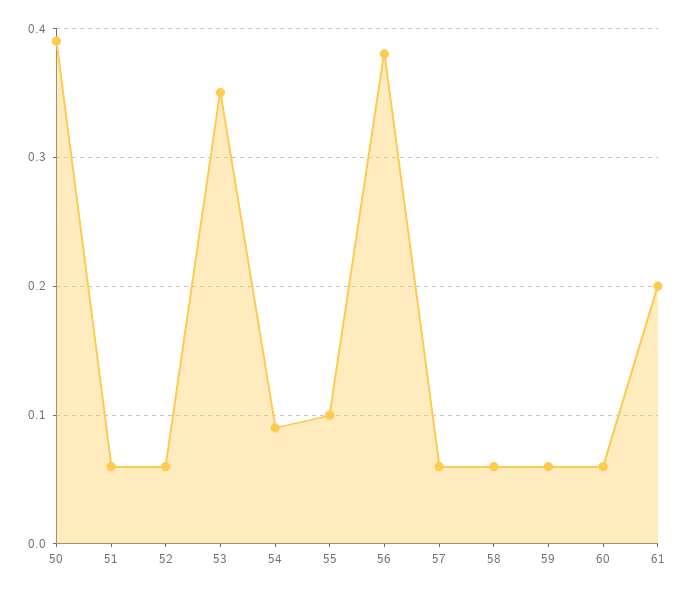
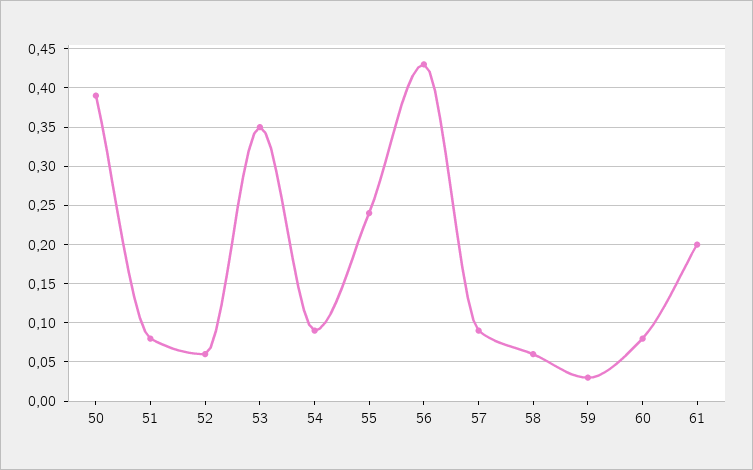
51: 0.06 -> 0.08
55: 0.1 -> 0.24
56: 0.38 -> 0.43
57: 0.06 -> 0.09
59: 0.06 -> 0.03
60: 0.06 -> 0.08

